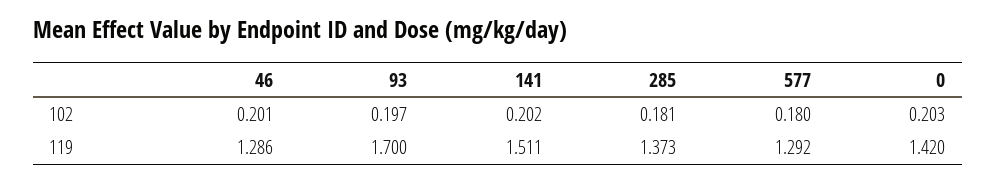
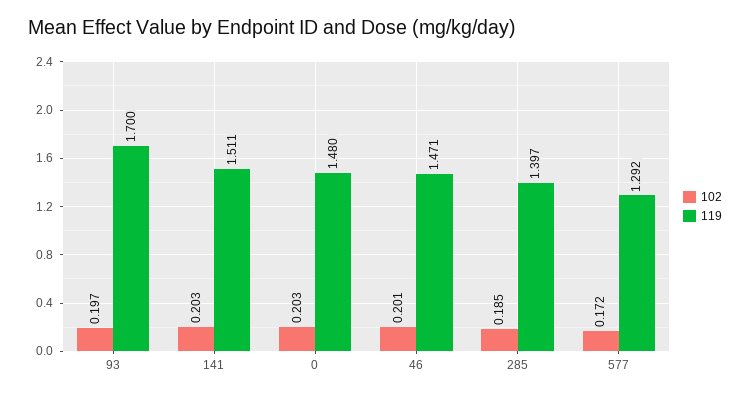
102, 141: 0.202 -> 0.203
102, 285: 0.181 -> 0.185
102, 577: 0.18 -> 0.172
119, 46: 1.286 -> 1.471
119, 285: 1.373 -> 1.397
119, 0: 1.42 -> 1.48

